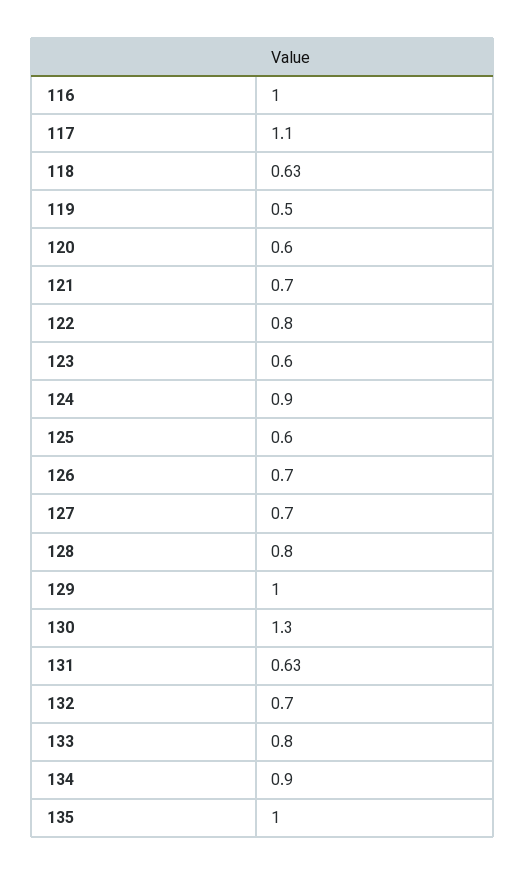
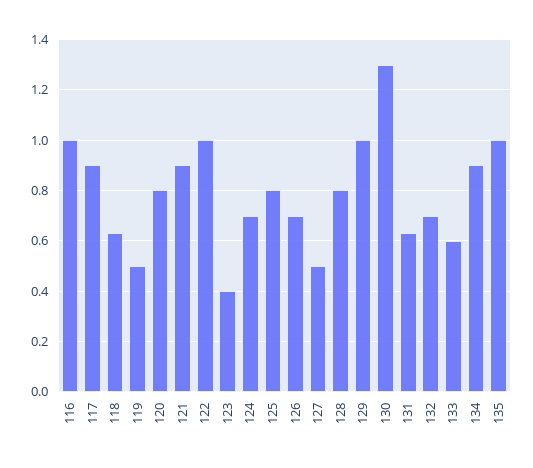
117: 1.1 -> 0.9
120: 0.6 -> 0.8
121: 0.7 -> 0.9
122: 0.8 -> 1
123: 0.6 -> 0.4
124: 0.9 -> 0.7
125: 0.6 -> 0.8
127: 0.7 -> 0.5
133: 0.8 -> 0.6

